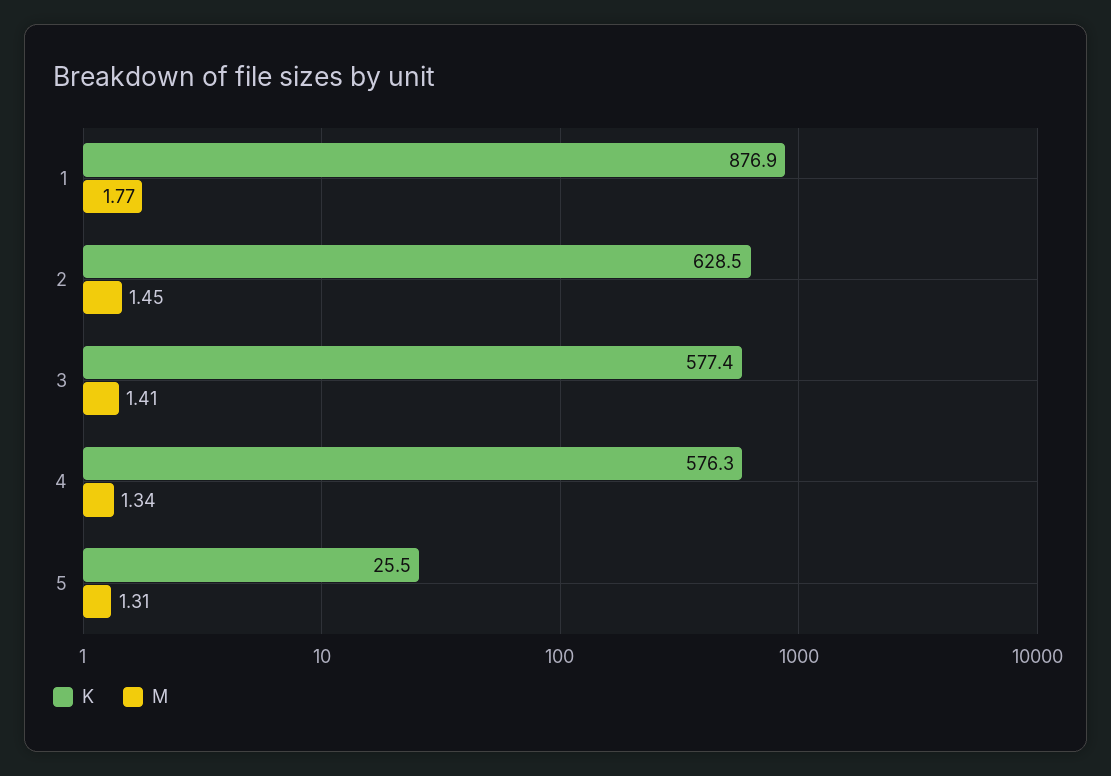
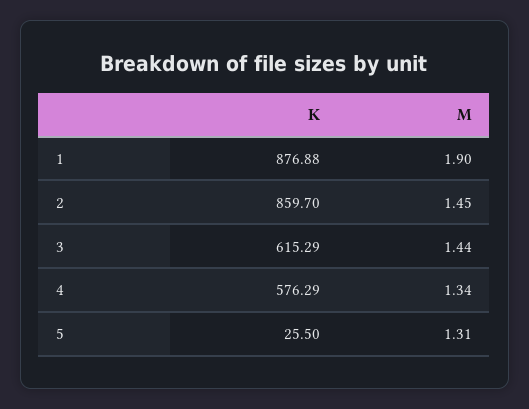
M, 1: 1.77 -> 1.9
K, 2: 628.5 -> 859.7
K, 3: 577.4 -> 615.29
M, 3: 1.41 -> 1.44

